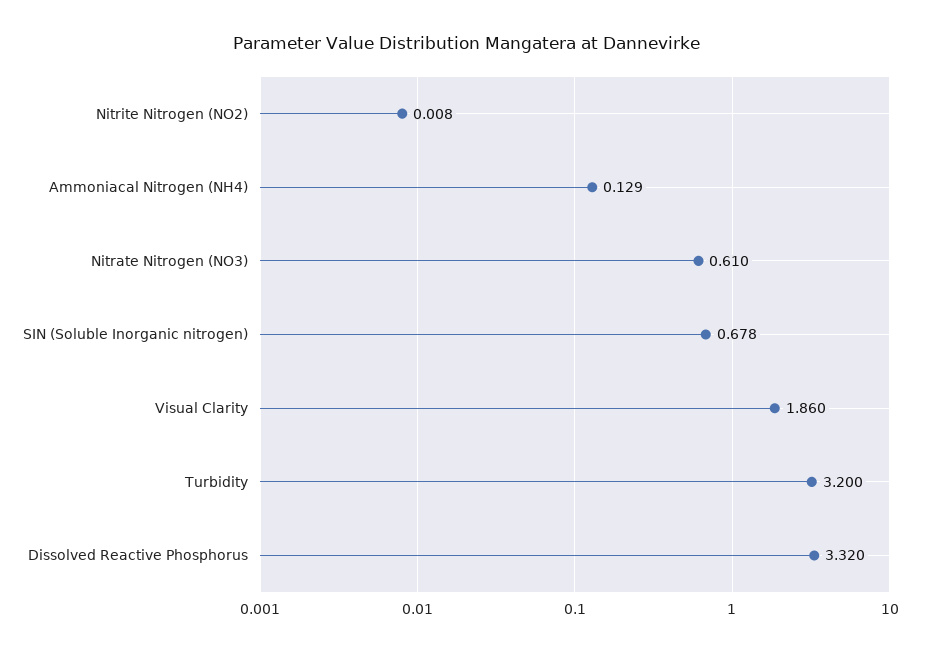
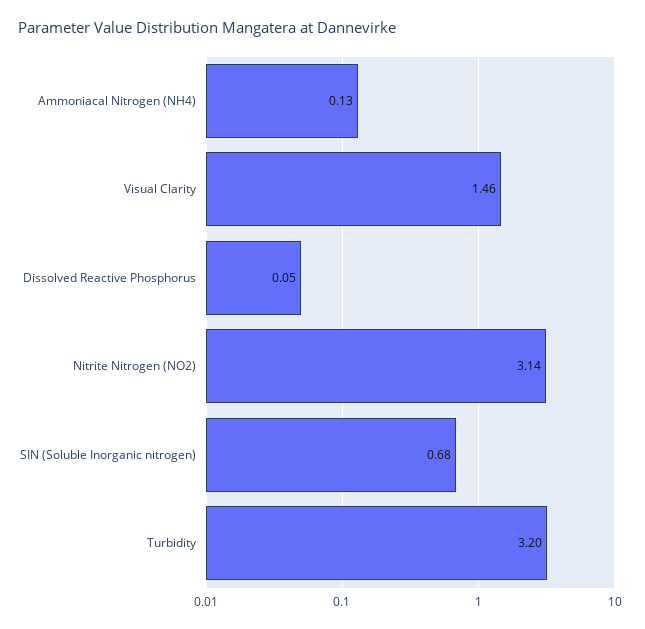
Nitrite Nitrogen (NO2): 0.008 -> 3.14
Nitrate Nitrogen (NO3): 0.61 -> none
Visual Clarity: 1.86 -> 1.46
Dissolved Reactive Phosphorus: 3.32 -> 0.05

